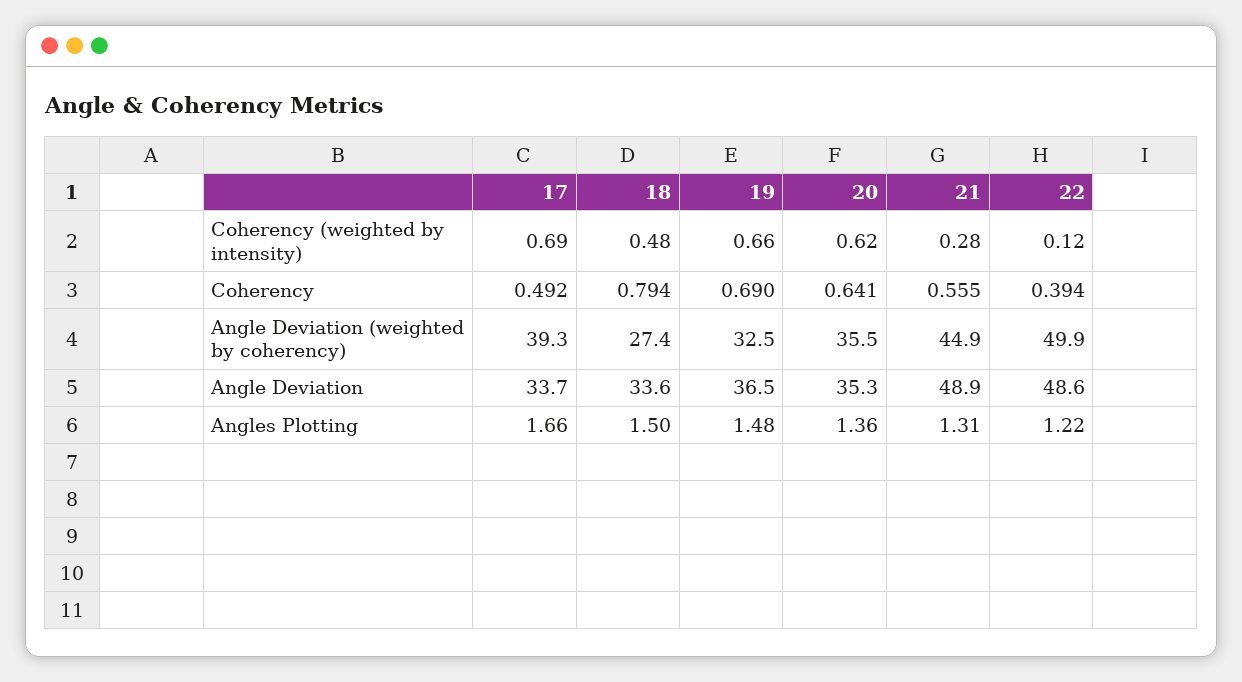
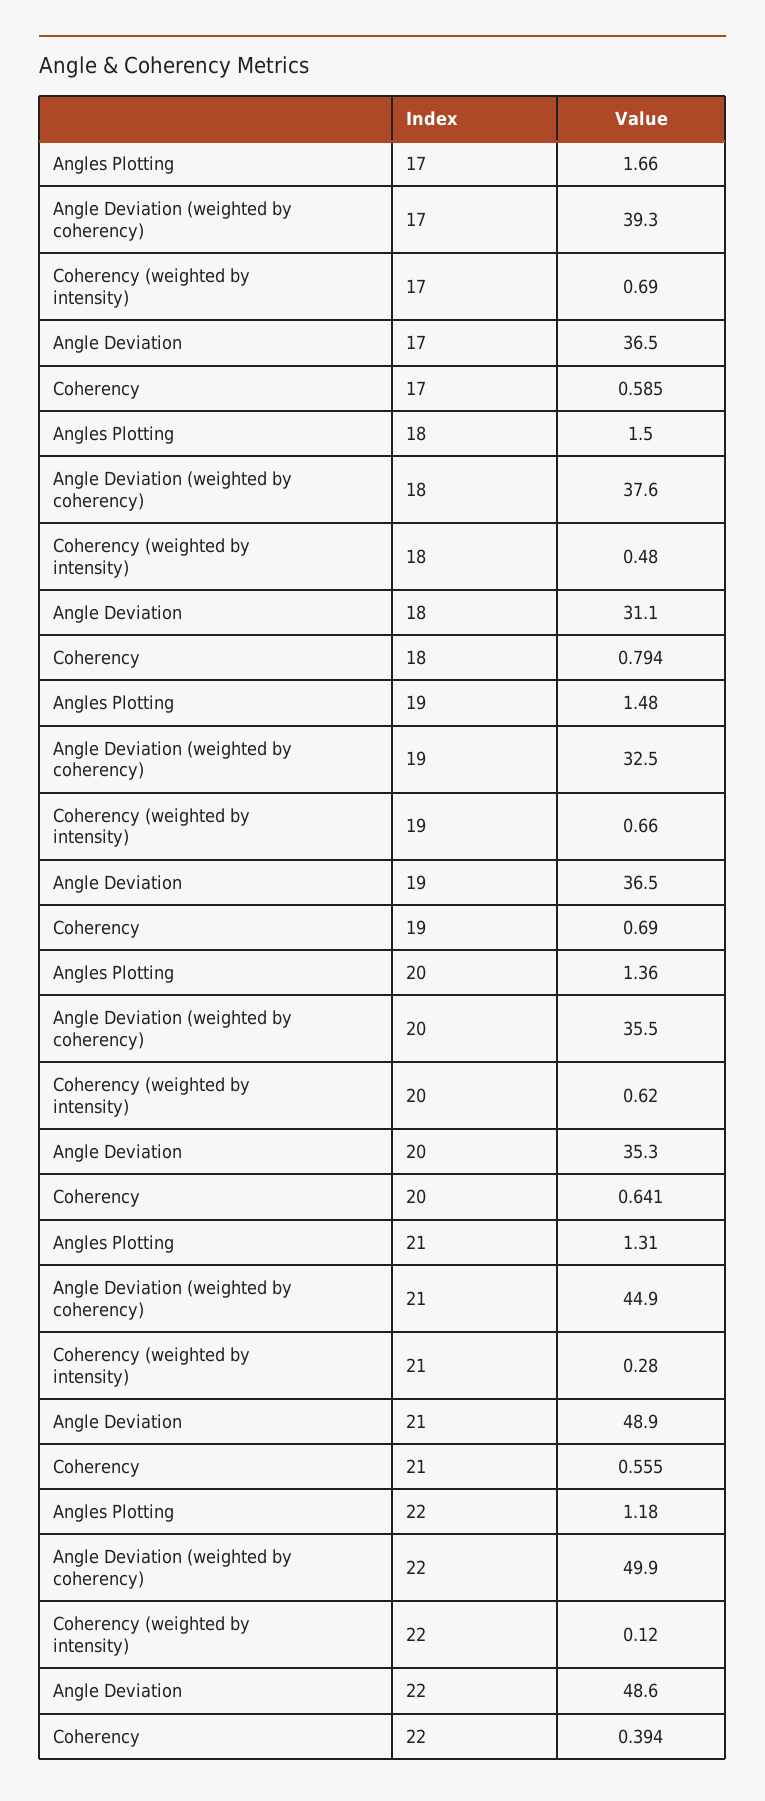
17, Coherency: 0.492 -> 0.585
18, Angle Deviation (weighted by coherency): 27.4 -> 37.6
17, Angle Deviation: 33.7 -> 36.5
18, Angle Deviation: 33.6 -> 31.1
22, Angles Plotting: 1.22 -> 1.18

